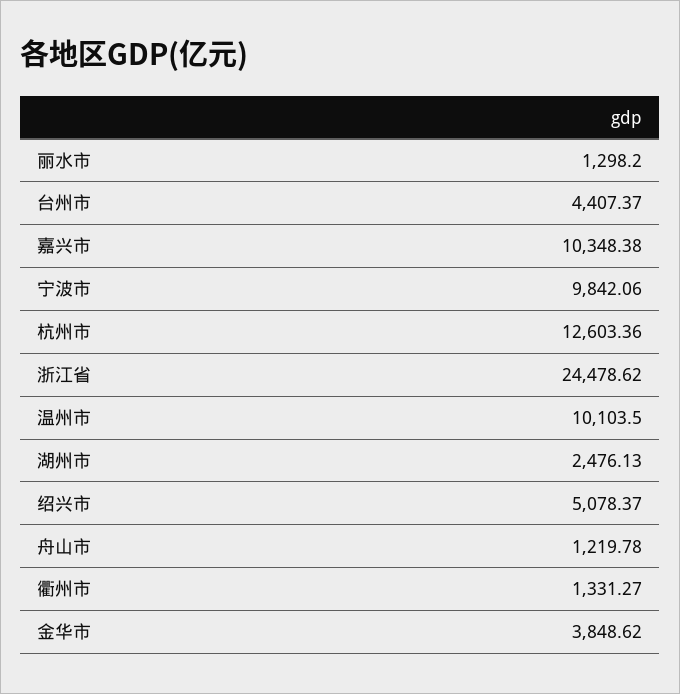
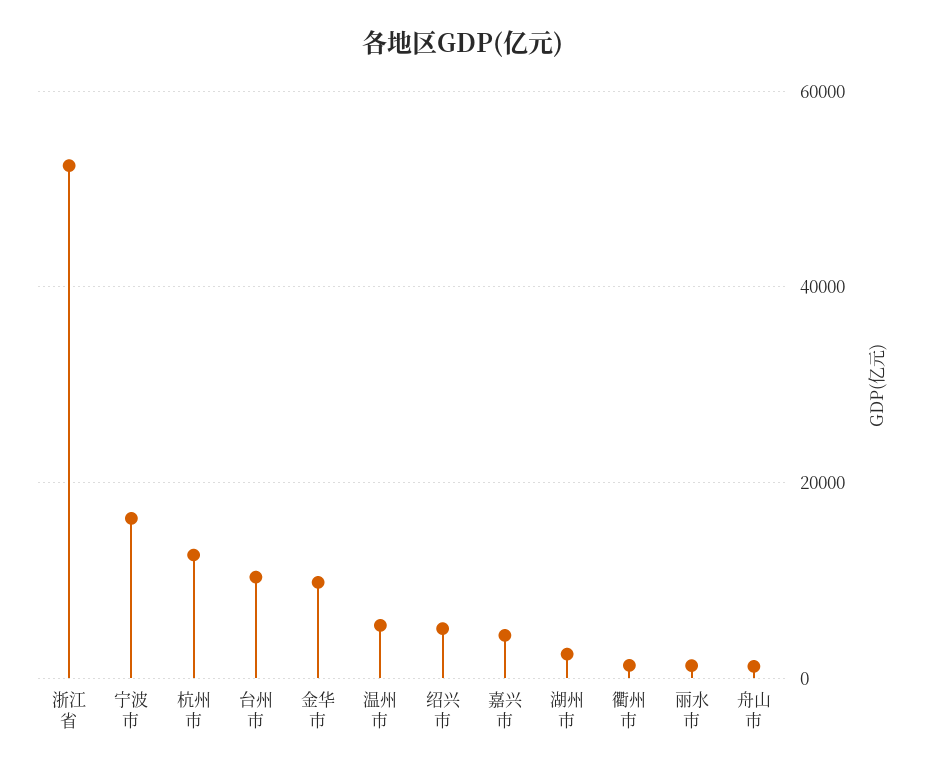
台州市: 4407.37 -> 10000
嘉兴市: 10348.38 -> 4000
宁波市: 9842.06 -> 16000
浙江省: 24478.62 -> 52000
温州市: 10103.5 -> 6000
金华市: 3848.62 -> 10000

